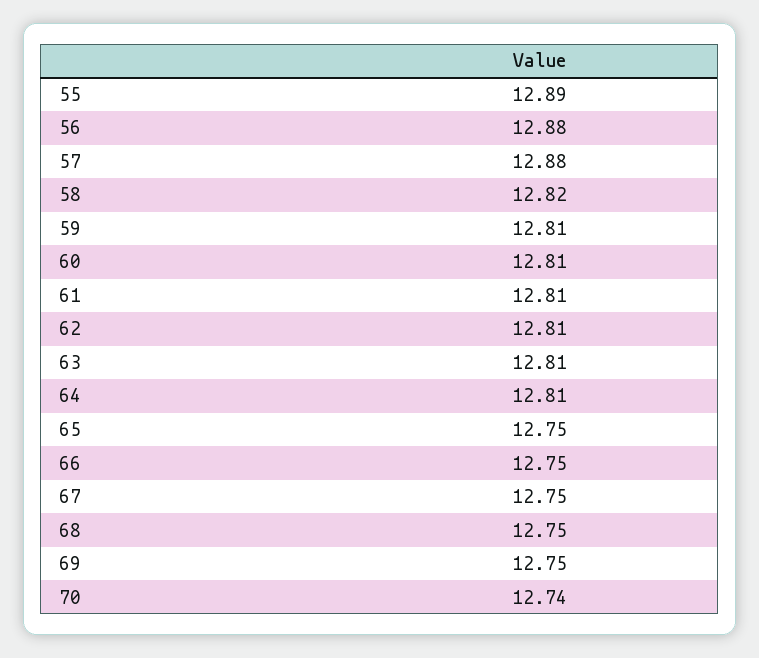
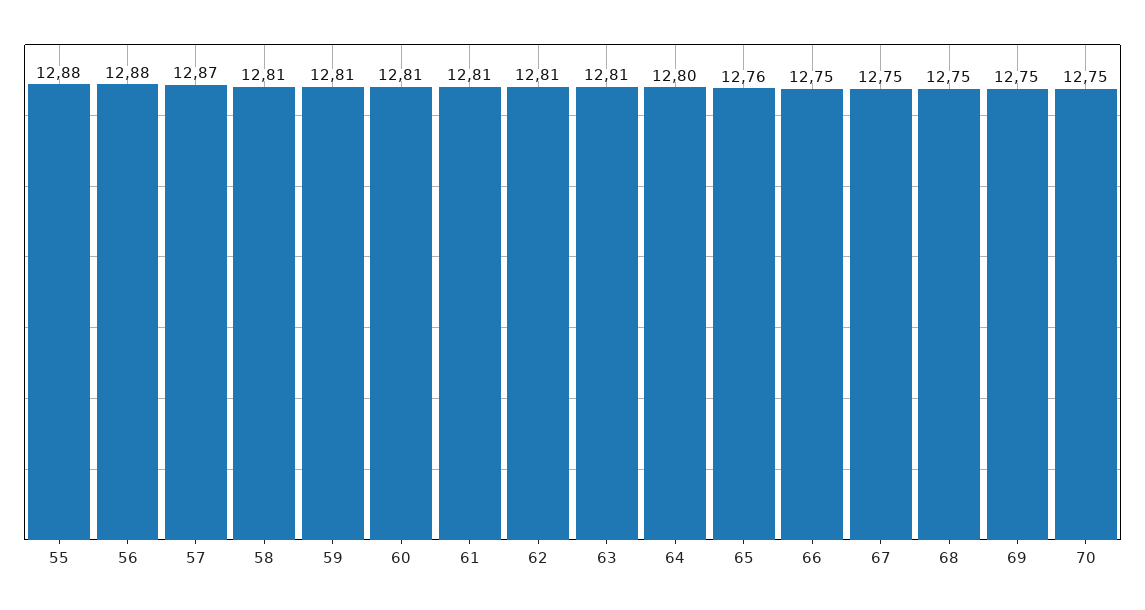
55: 12.89 -> 12.88
57: 12.88 -> 12.87
58: 12.82 -> 12.81
64: 12.81 -> 12.8
65: 12.75 -> 12.76
70: 12.74 -> 12.75

